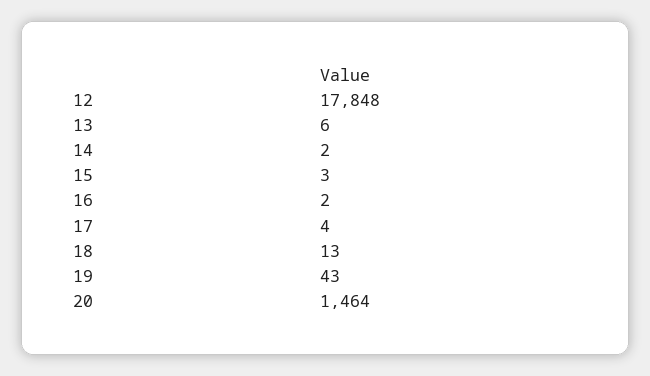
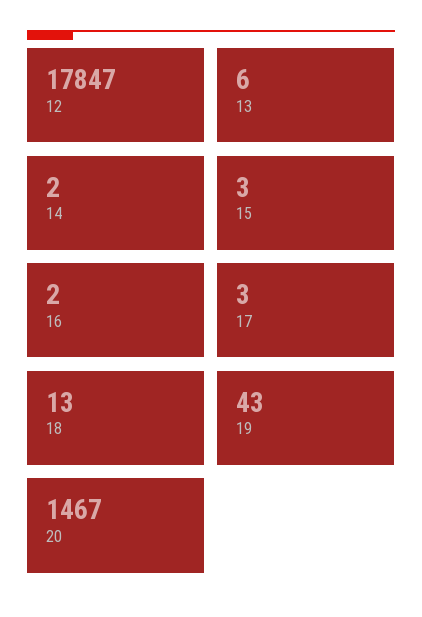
12: 17848 -> 17847
17: 4 -> 3
20: 1464 -> 1467

